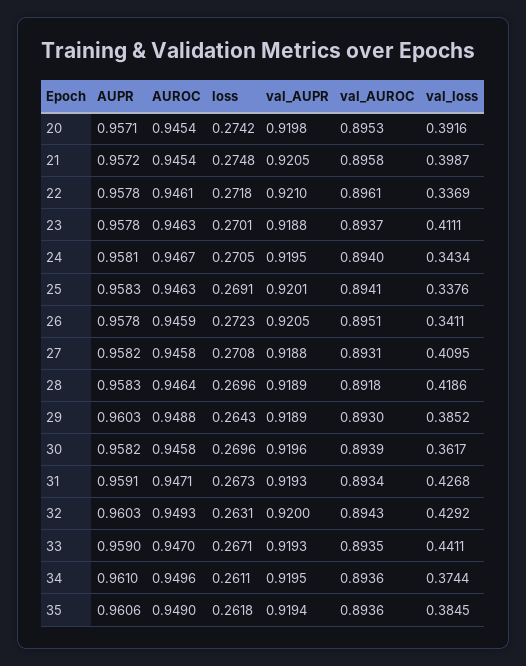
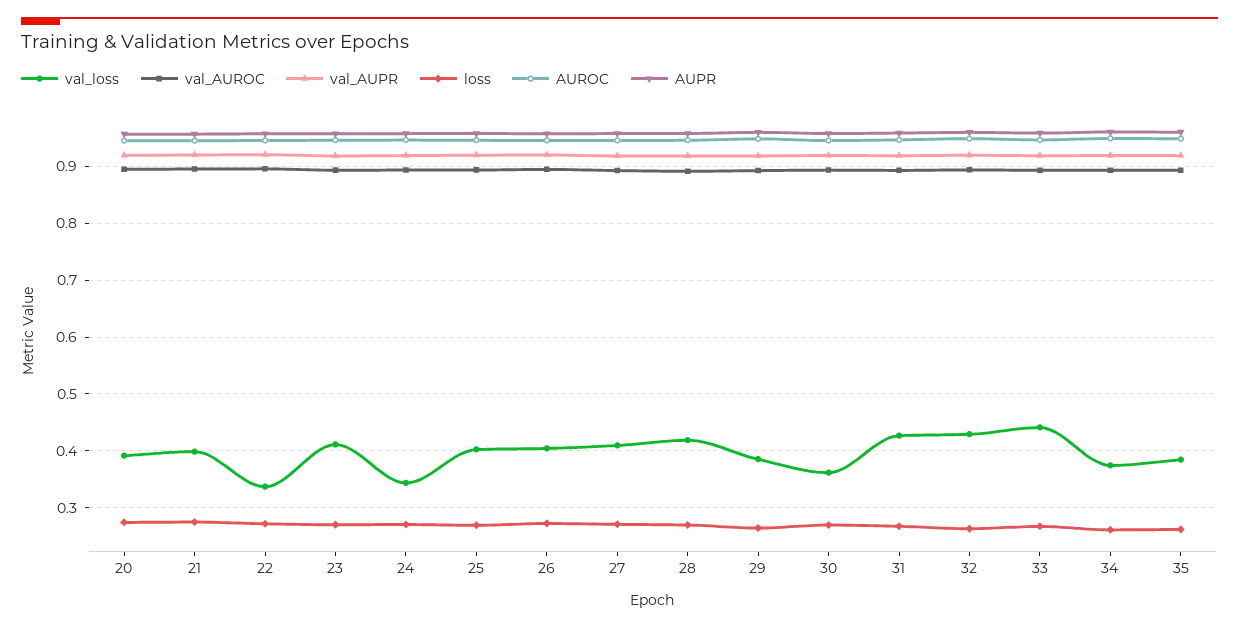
val_loss, 25: 0.3376 -> 0.4
val_loss, 26: 0.3411 -> 0.4

